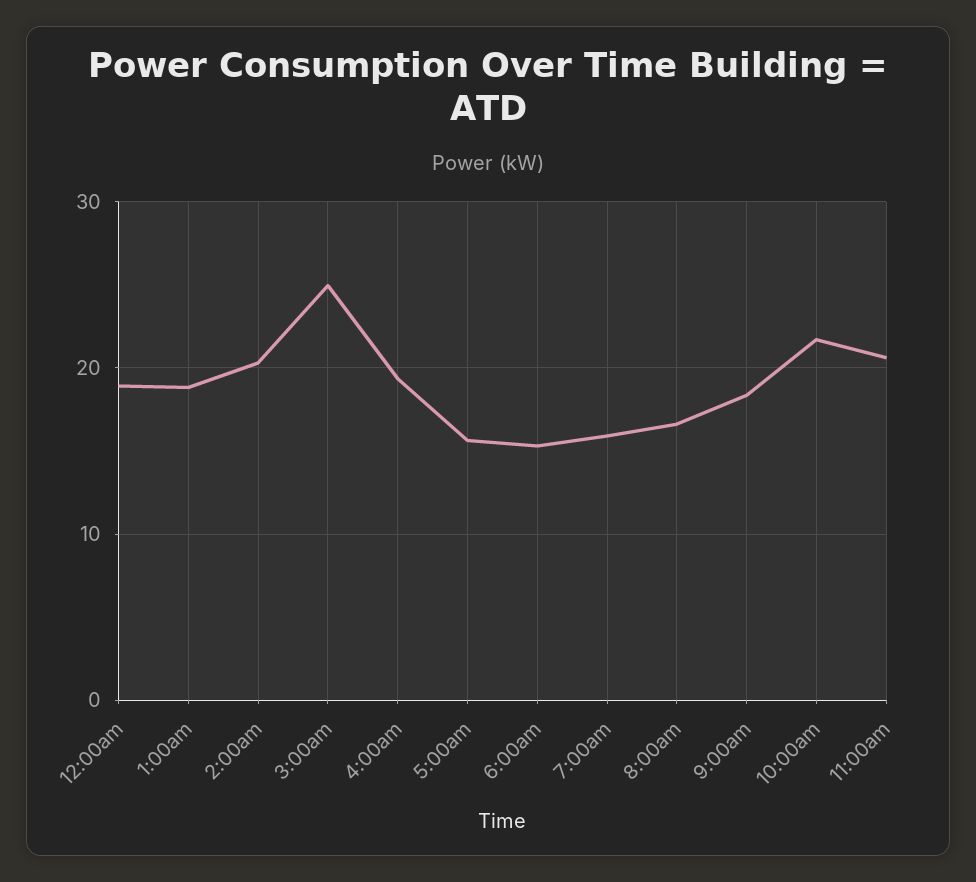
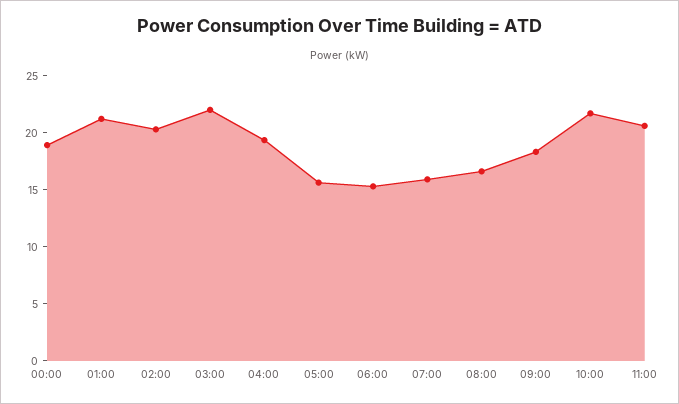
1:00am: 19 -> 21
3:00am: 25 -> 22

